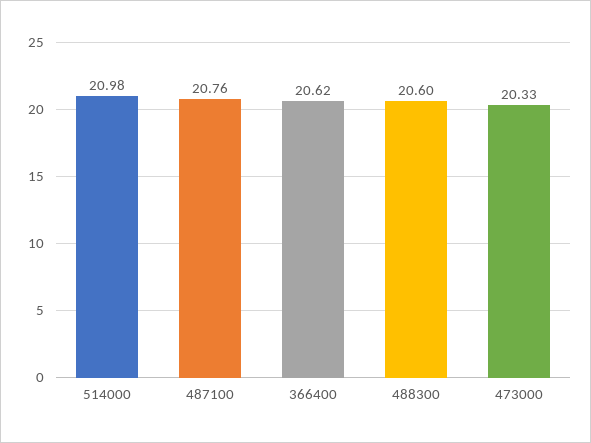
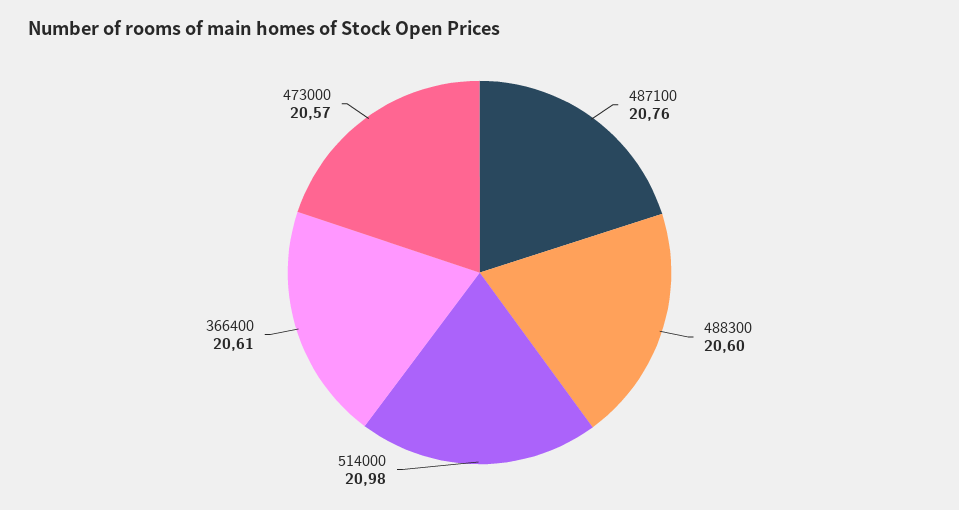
366400: 20.62 -> 20.61
473000: 20.33 -> 20.57

